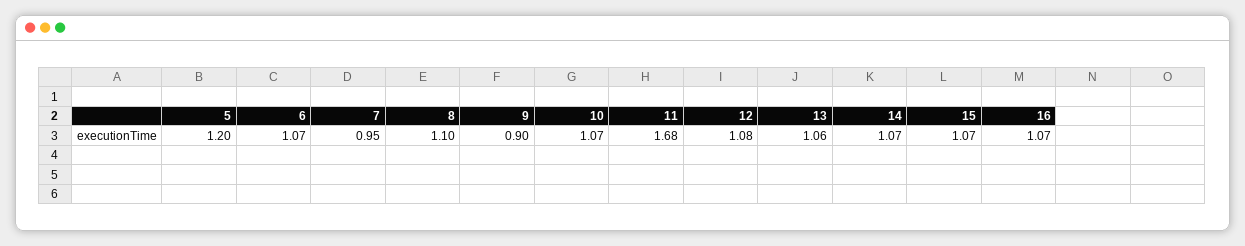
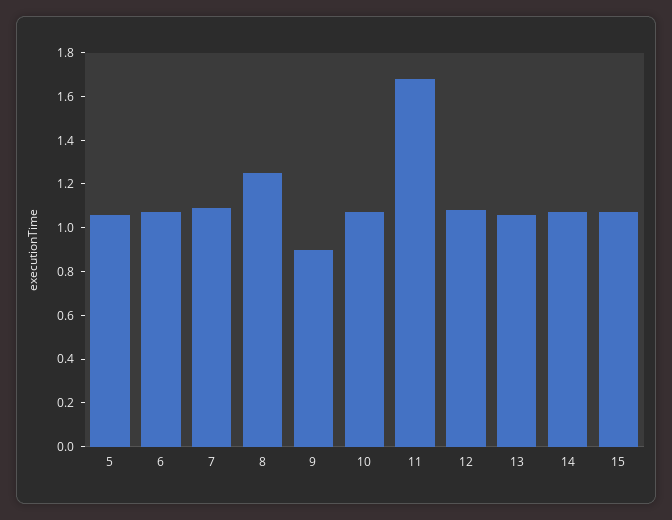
5: 1.2 -> 1.05
7: 0.95 -> 1.1
8: 1.1 -> 1.25
16: 1.07 -> none

